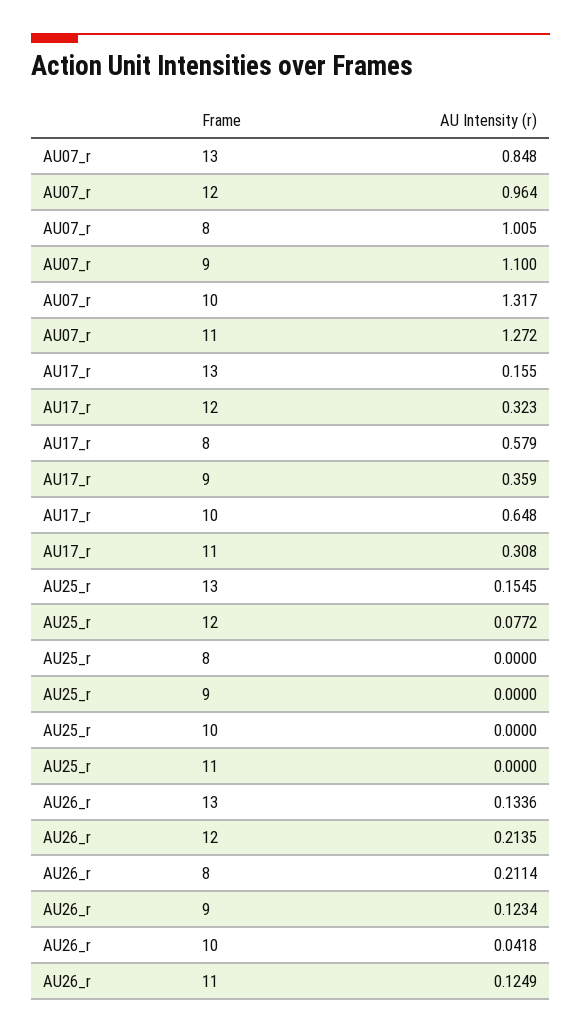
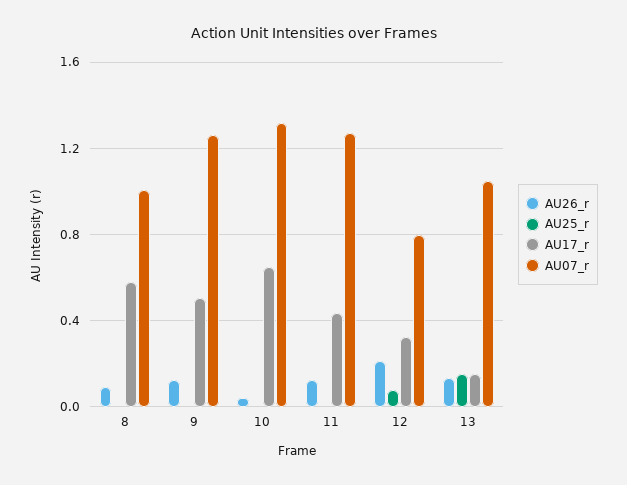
AU07_r, 13: 0.848 -> 1.05
AU07_r, 12: 0.964 -> 0.8
AU07_r, 9: 1.1 -> 1.25
AU17_r, 9: 0.359 -> 0.5
AU17_r, 11: 0.308 -> 0.45
AU26_r, 8: 0.2114 -> 0.1

